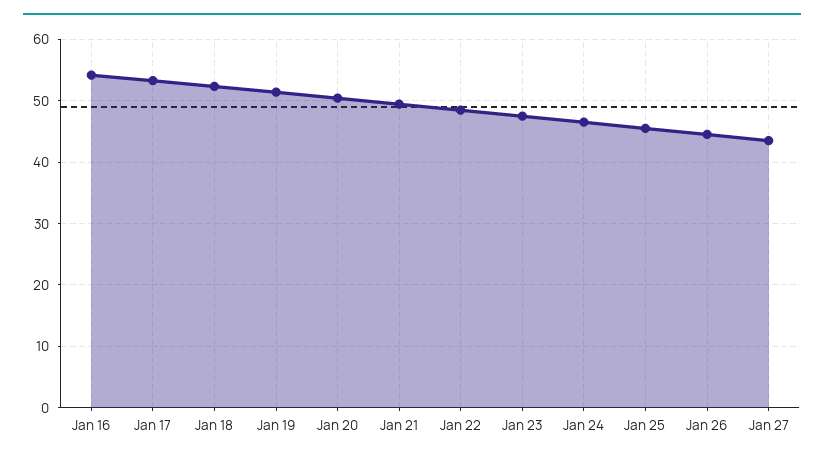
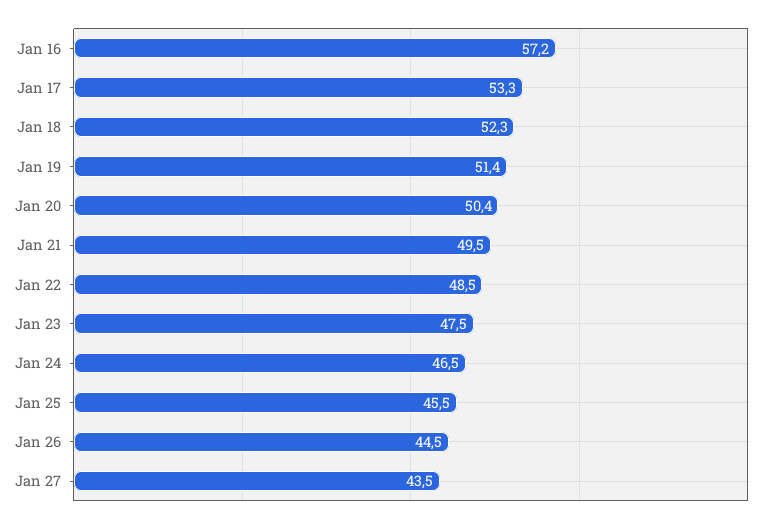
Jan 16: 54 -> 57.2

